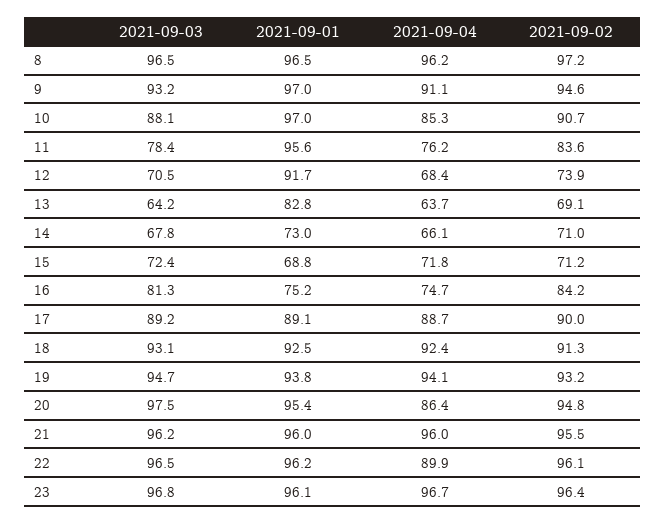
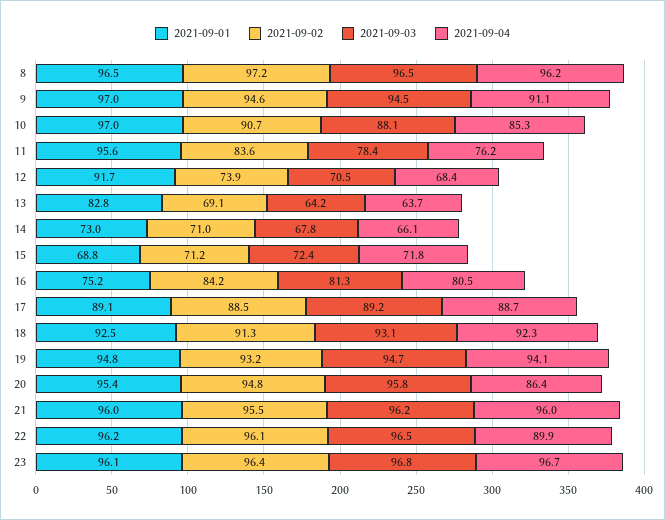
2021-09-03, 9: 93.2 -> 94.5
2021-09-04, 16: 74.7 -> 80.5
2021-09-02, 17: 90 -> 88.5
2021-09-04, 18: 92.4 -> 92.3
2021-09-01, 19: 93.8 -> 94.8
2021-09-03, 20: 97.5 -> 95.8

